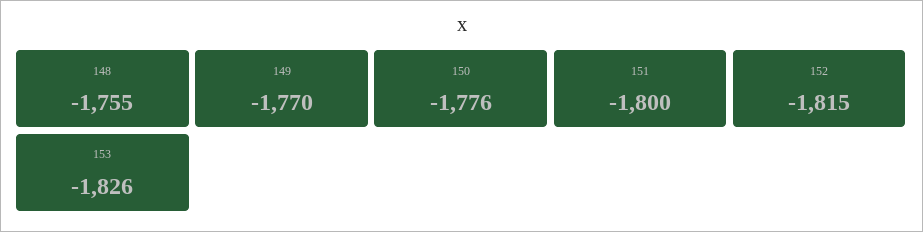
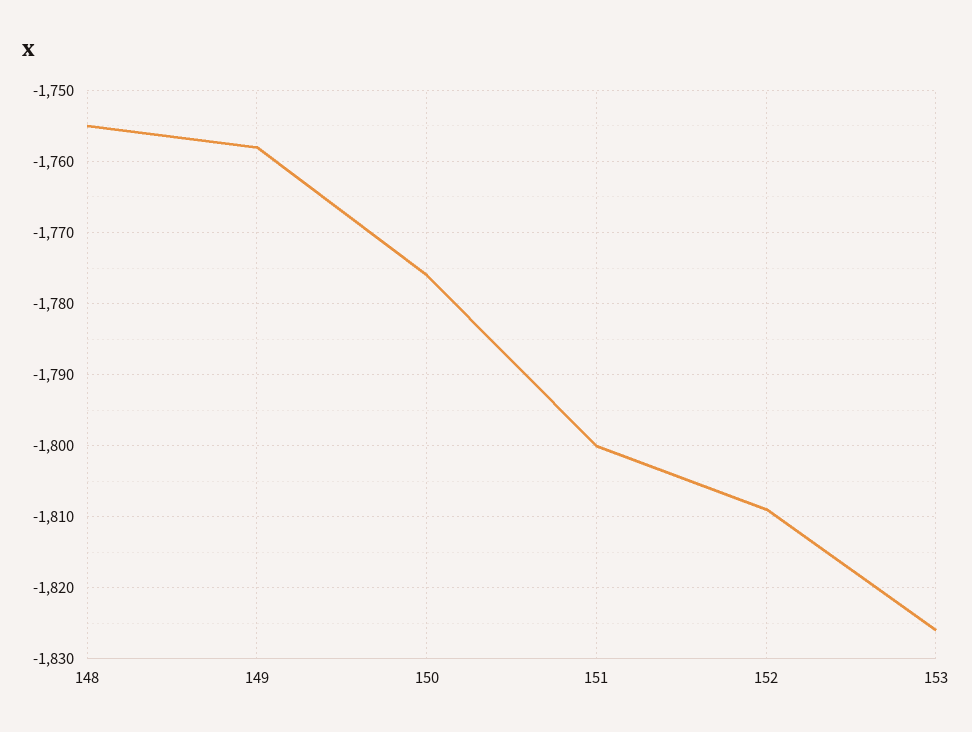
149: -1770 -> -1758
152: -1815 -> -1809

